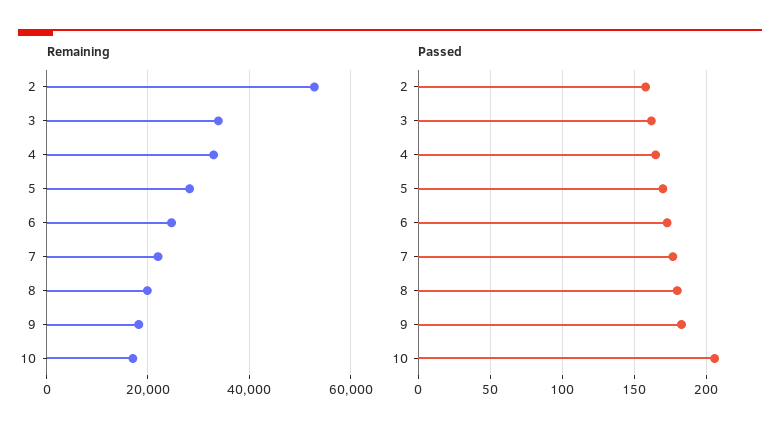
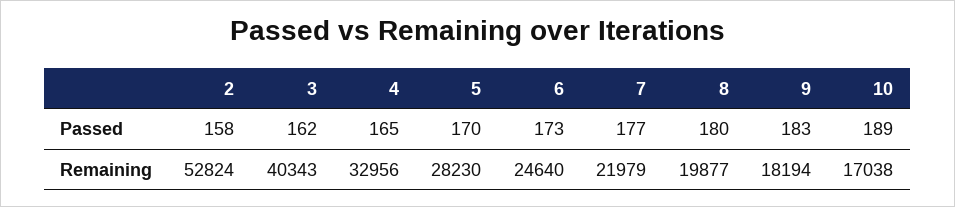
Remaining, 3: 34000 -> 40343
Passed, 10: 205 -> 189

